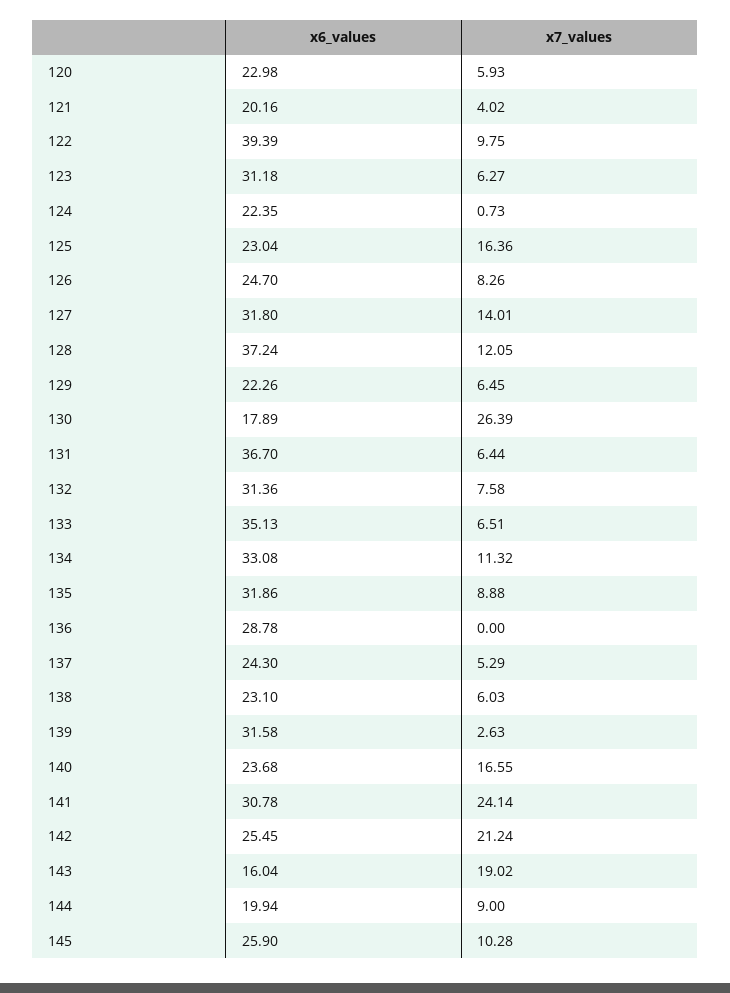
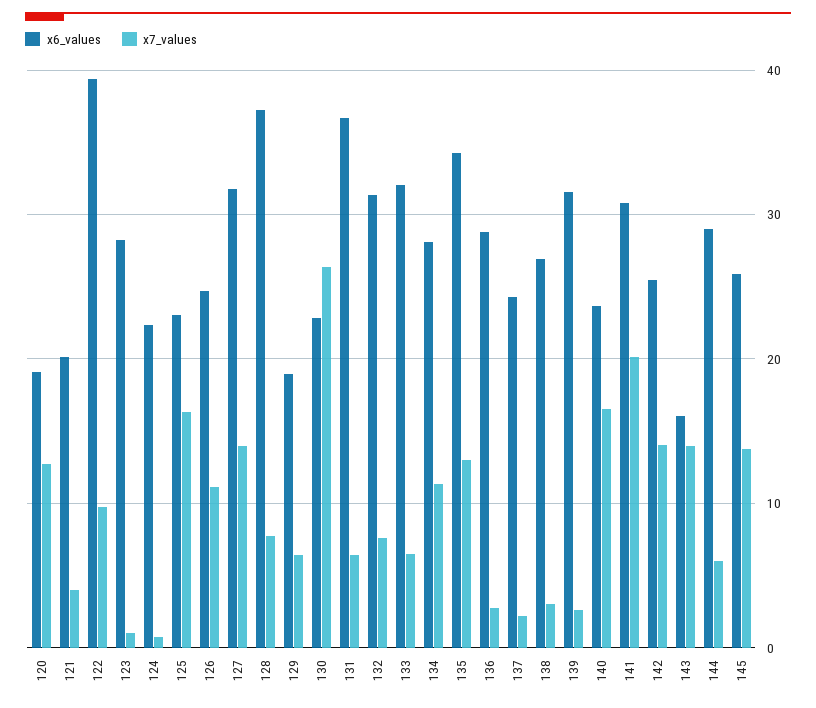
x6_values, 120: 22.98 -> 19
x7_values, 120: 5.93 -> 13
x6_values, 123: 31.18 -> 28
x7_values, 123: 6.27 -> 1
x7_values, 126: 8.26 -> 11
x7_values, 128: 12.05 -> 8
x6_values, 129: 22.26 -> 19
x6_values, 130: 17.89 -> 23
x6_values, 133: 35.13 -> 32
x6_values, 134: 33.08 -> 28
x6_values, 135: 31.86 -> 34
x7_values, 135: 8.88 -> 13
x7_values, 136: 0 -> 3
x7_values, 137: 5.29 -> 2
x6_values, 138: 23.1 -> 27
x7_values, 138: 6.03 -> 3
x7_values, 141: 24.14 -> 20
x7_values, 142: 21.24 -> 14
x7_values, 143: 19.02 -> 14
x6_values, 144: 19.94 -> 29
x7_values, 144: 9 -> 6
x7_values, 145: 10.28 -> 14

